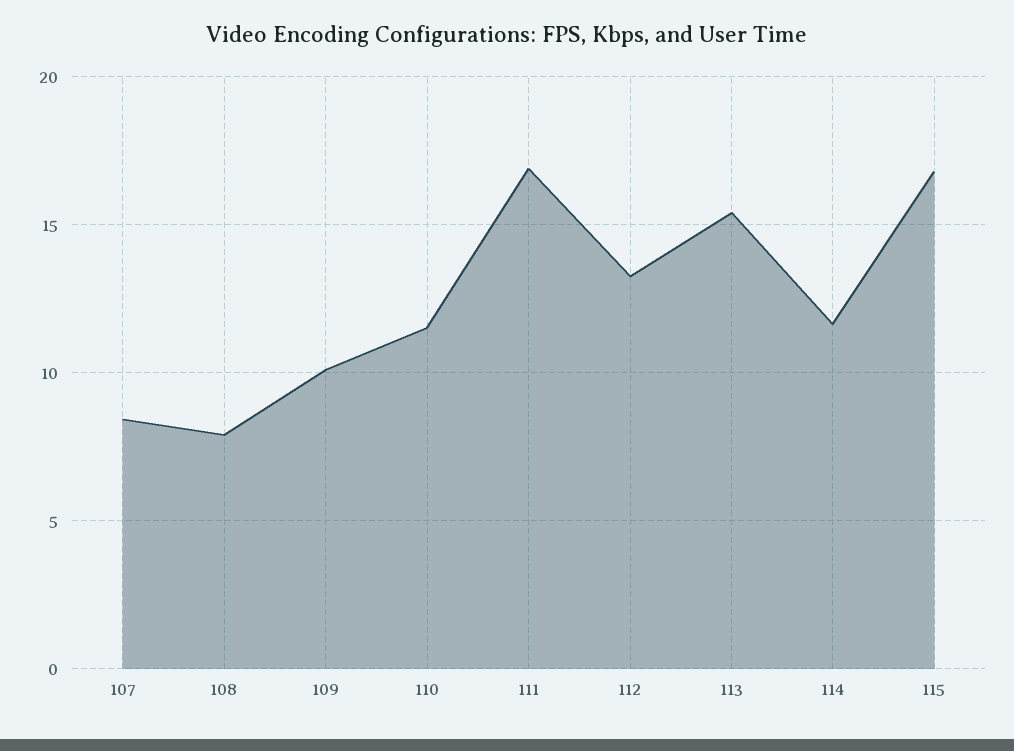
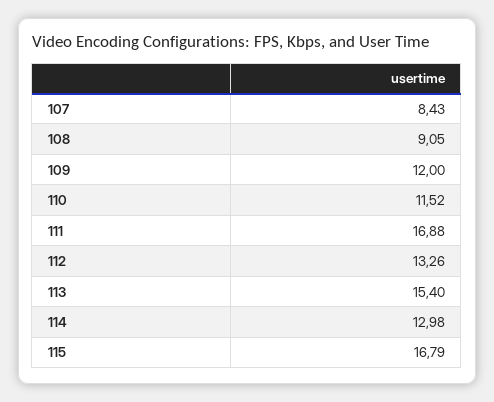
108: 8 -> 9.05
109: 10 -> 12
114: 11.5 -> 12.98

